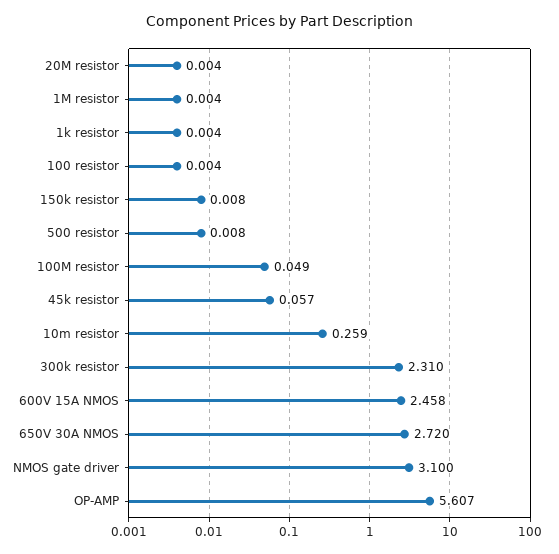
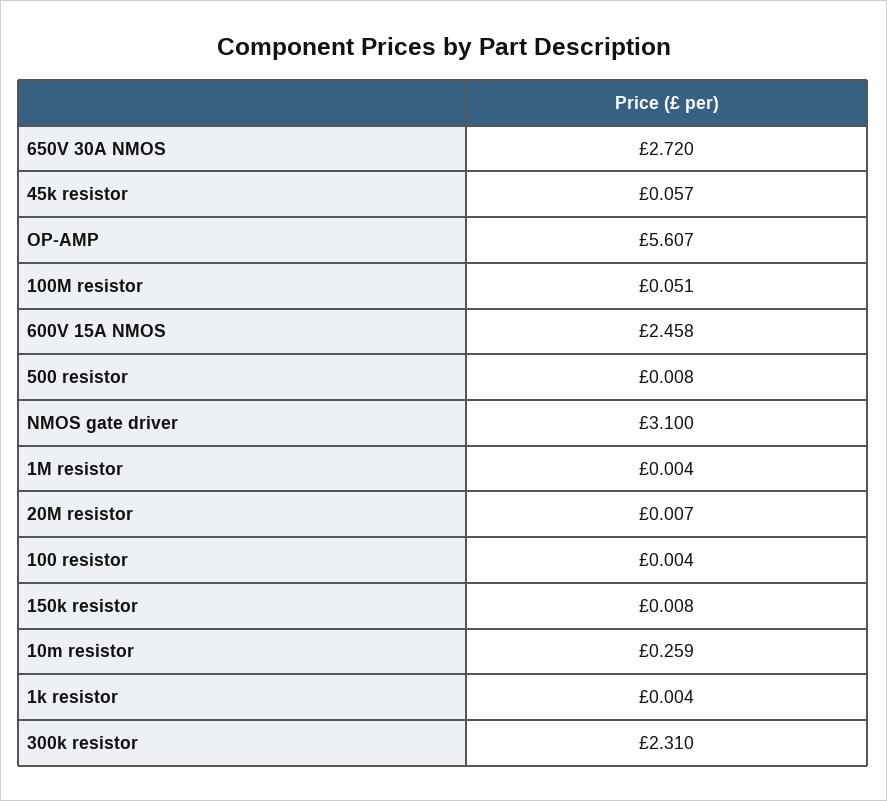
20M resistor: 0.004 -> 0.007
100M resistor: 0.049 -> 0.051

